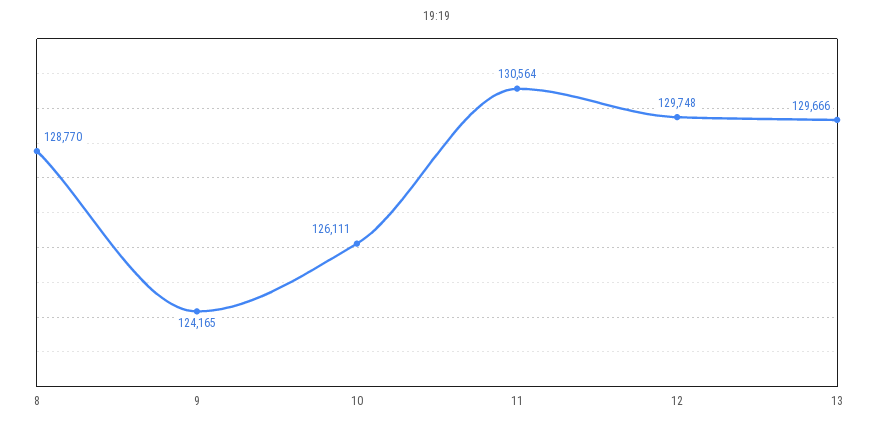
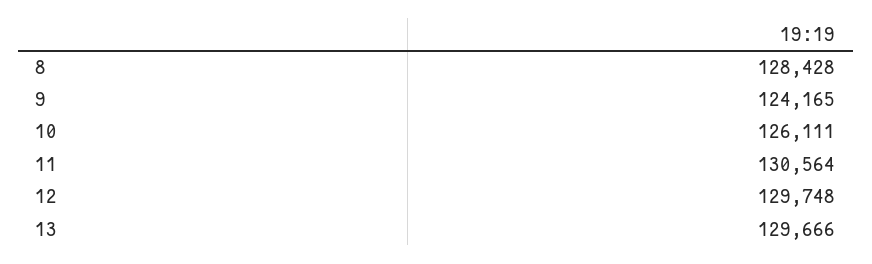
8: 128770 -> 128428

